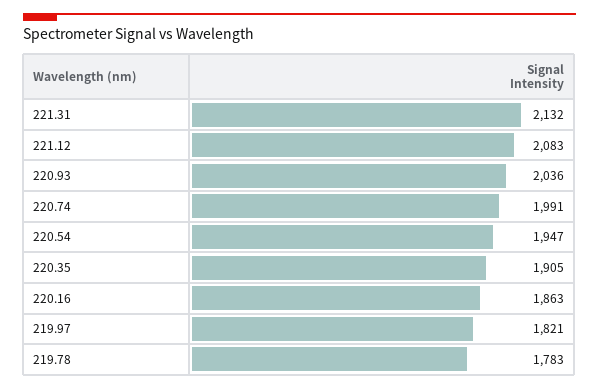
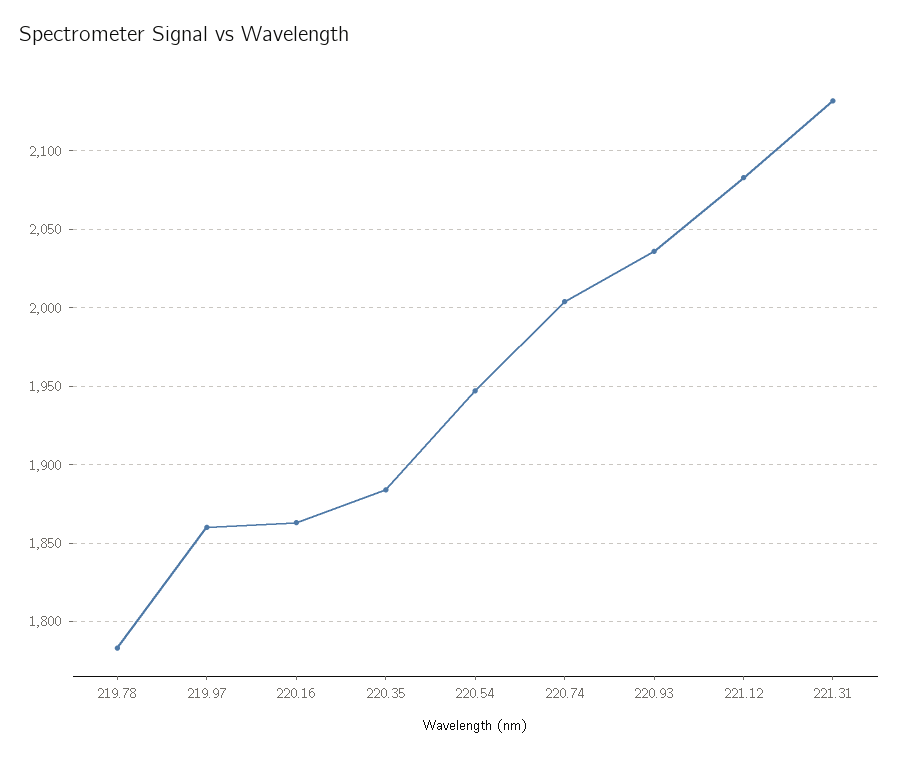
220.74: 1991 -> 2005
220.35: 1905 -> 1885
219.97: 1821 -> 1860

